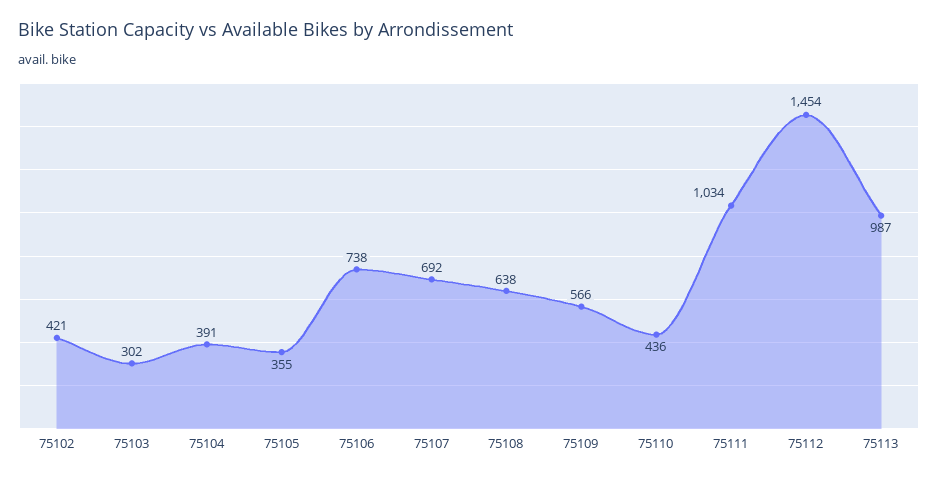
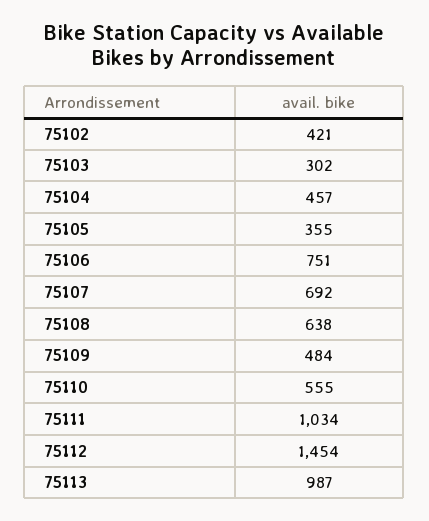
75104: 391 -> 457
75106: 738 -> 751
75109: 566 -> 484
75110: 436 -> 555

